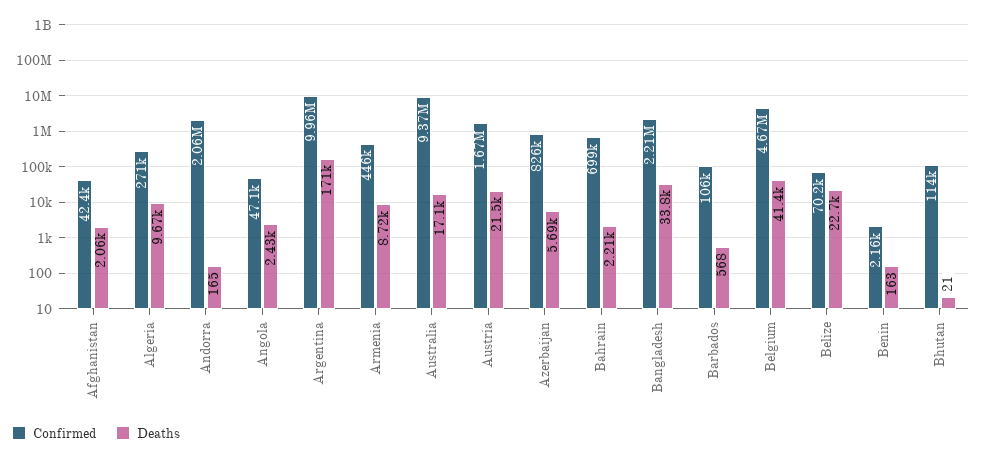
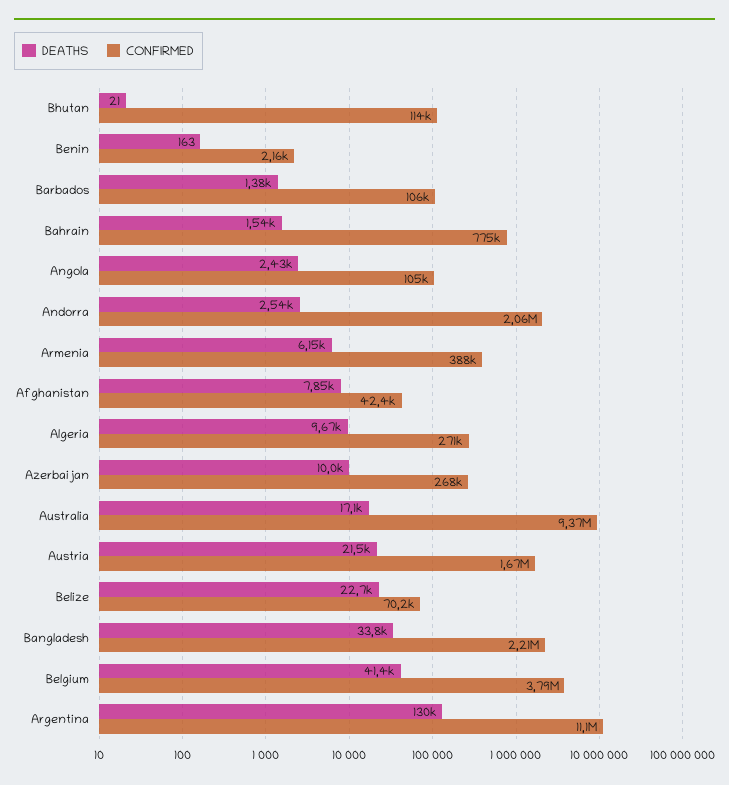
Deaths, Afghanistan: 2060 -> 7850
Deaths, Andorra: 165 -> 2540
Confirmed, Angola: 47100 -> 105000
Confirmed, Argentina: 9960000 -> 11100000
Deaths, Argentina: 171000 -> 130000
Confirmed, Armenia: 446000 -> 388000
Deaths, Armenia: 8720 -> 6150
Confirmed, Azerbaijan: 826000 -> 268000
Deaths, Azerbaijan: 5690 -> 10000
Confirmed, Bahrain: 699000 -> 775000
Deaths, Bahrain: 2210 -> 1540
Deaths, Barbados: 568 -> 1380
Confirmed, Belgium: 4670000 -> 3790000

